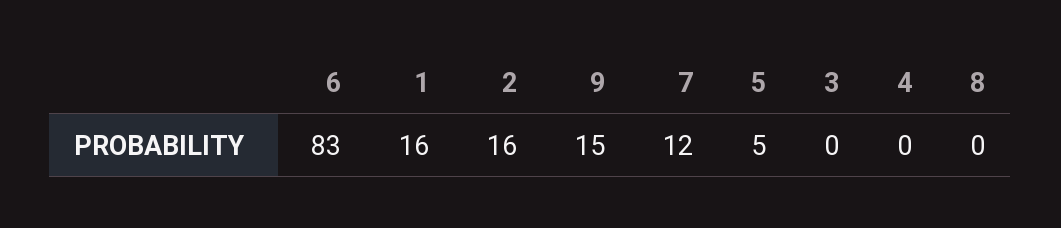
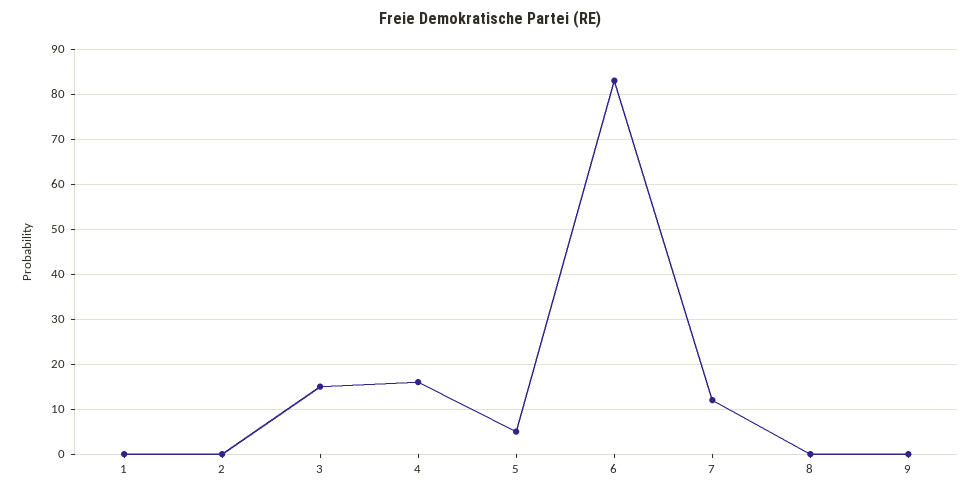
1: 16 -> 0
2: 16 -> 0
9: 15 -> 0
3: 0 -> 15
4: 0 -> 15

